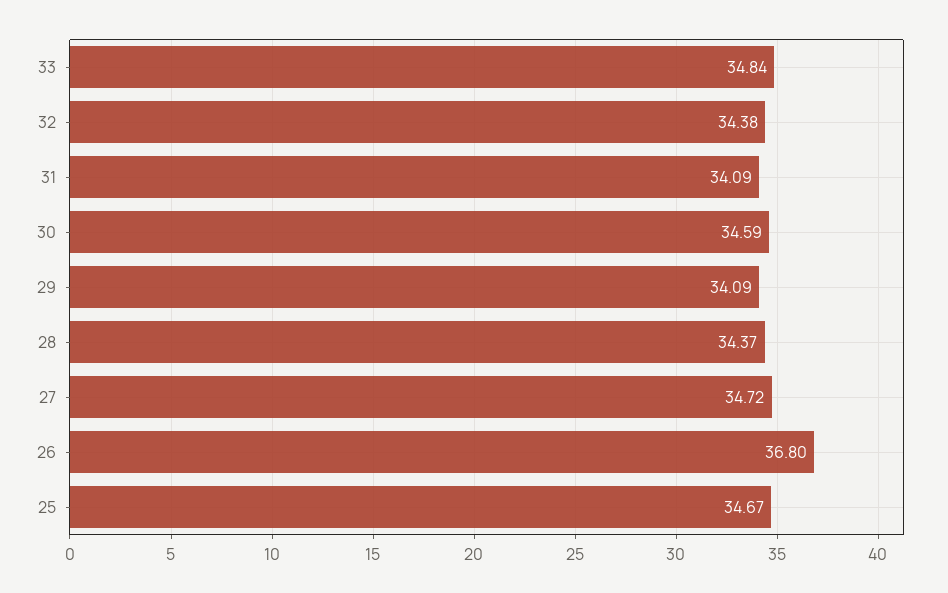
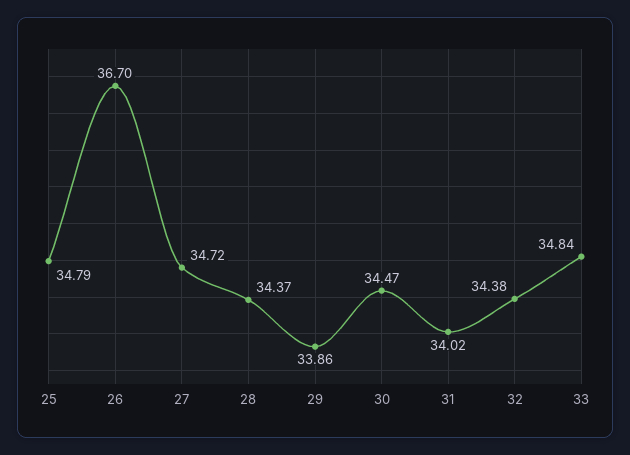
31: 34.09 -> 34.02
30: 34.59 -> 34.47
29: 34.09 -> 33.86
26: 36.8 -> 36.7
25: 34.67 -> 34.79

